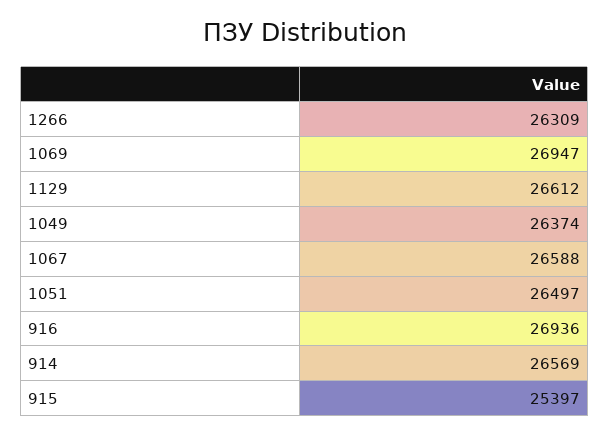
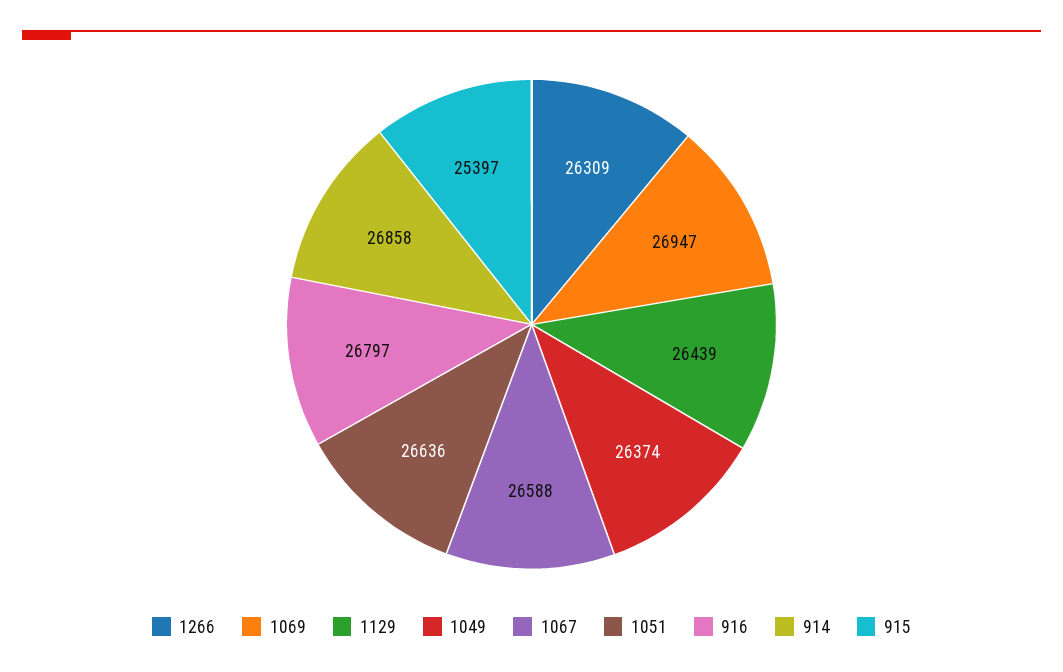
1129: 26612 -> 26439
1051: 26497 -> 26636
916: 26936 -> 26797
914: 26569 -> 26858

